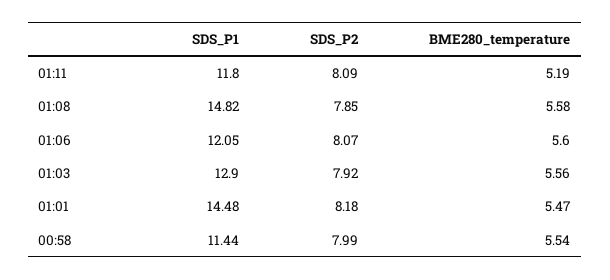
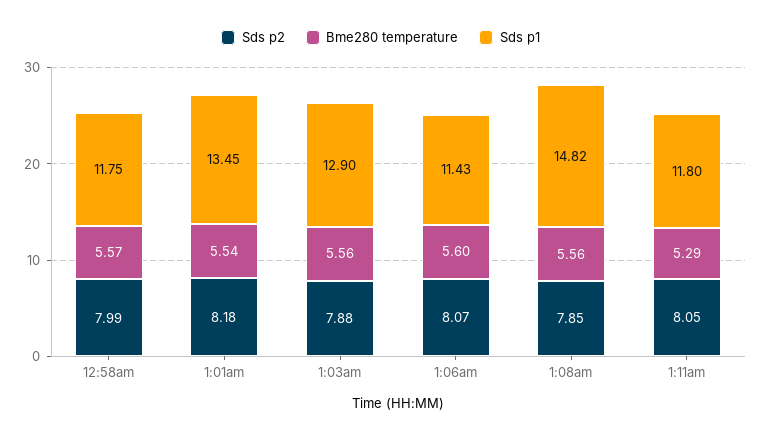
SDS_P2, 01:11: 8.09 -> 8.05
BME280_temperature, 01:11: 5.19 -> 5.29
BME280_temperature, 01:08: 5.58 -> 5.56
SDS_P1, 01:06: 12.05 -> 11.43
SDS_P2, 01:03: 7.92 -> 7.88
SDS_P1, 01:01: 14.48 -> 13.45
BME280_temperature, 01:01: 5.47 -> 5.54
SDS_P1, 00:58: 11.44 -> 11.75
BME280_temperature, 00:58: 5.54 -> 5.57

